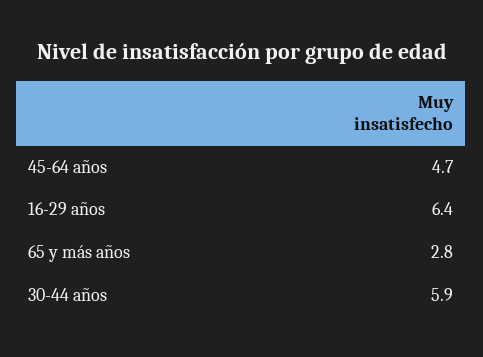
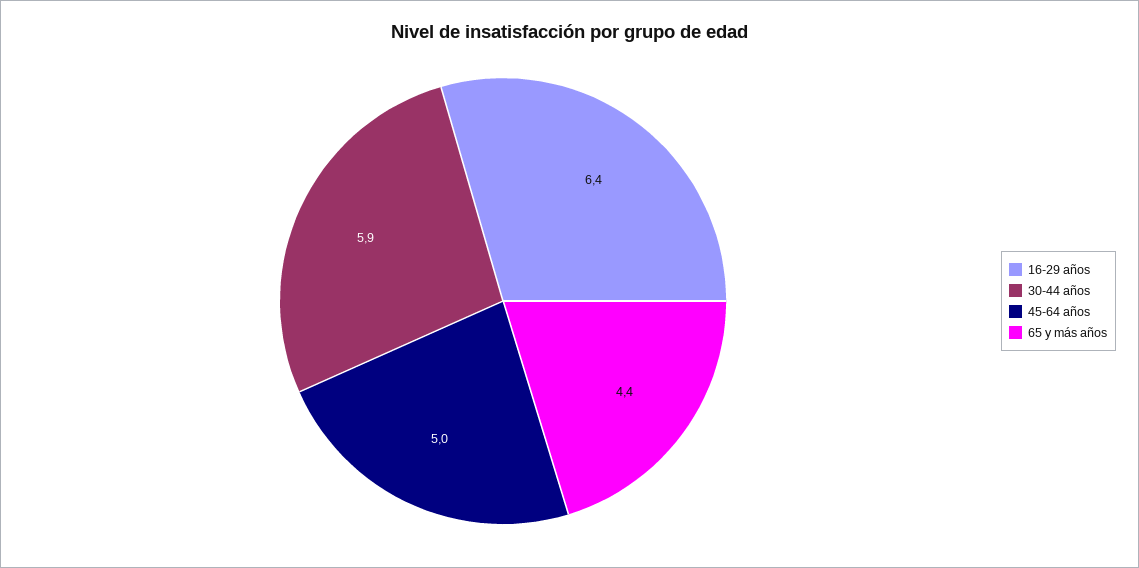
45-64 años: 4.7 -> 5
65 y más años: 2.8 -> 4.4

